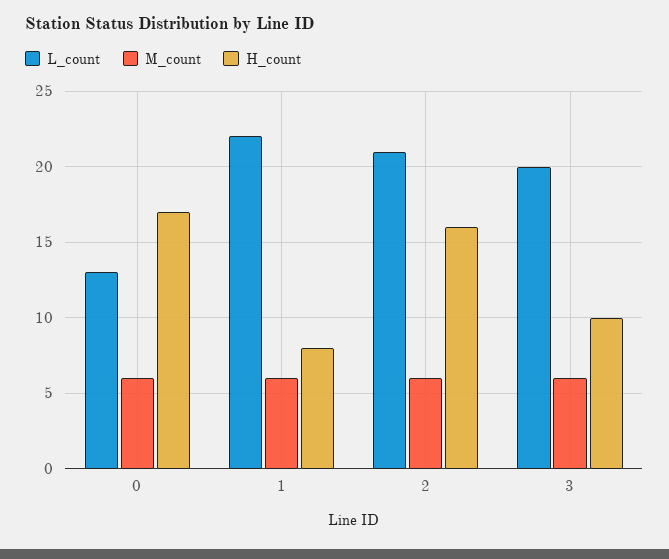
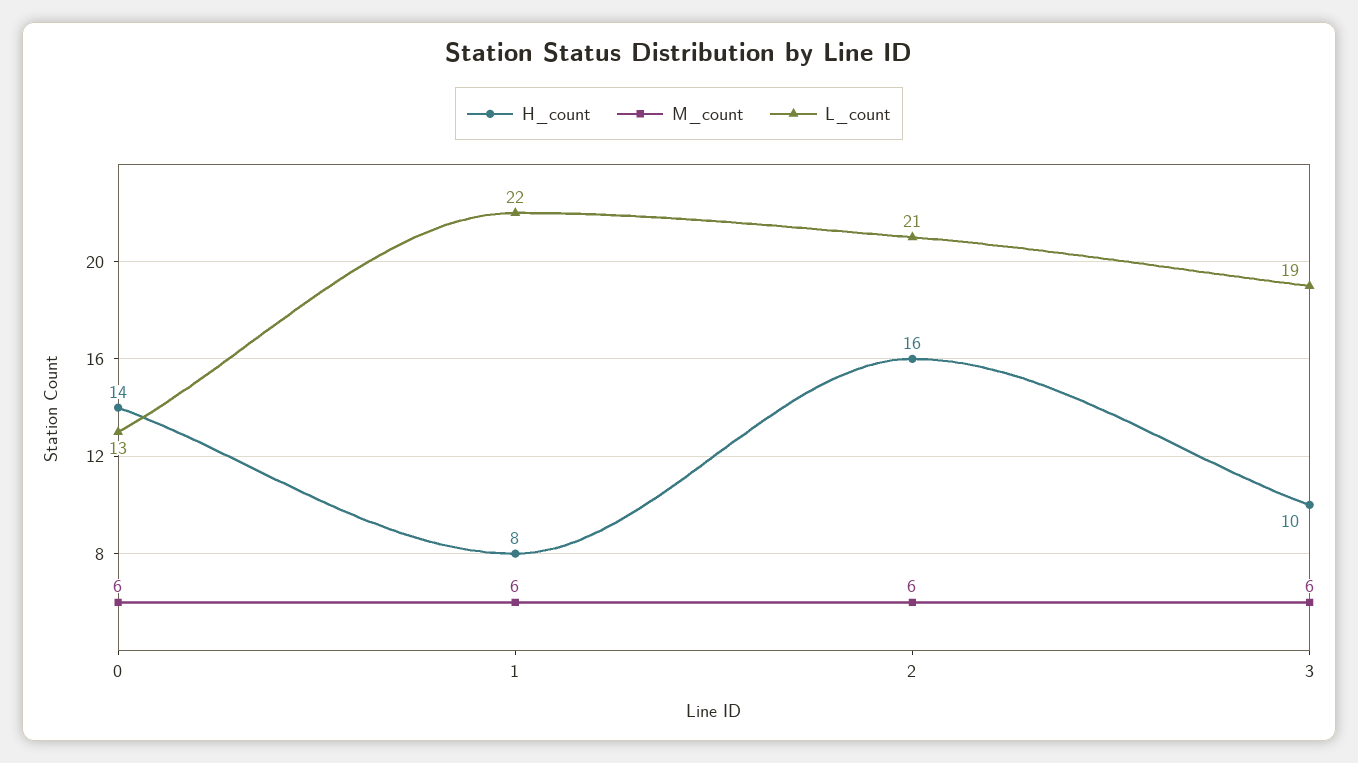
H_count, 0: 17 -> 14
L_count, 3: 20 -> 19

